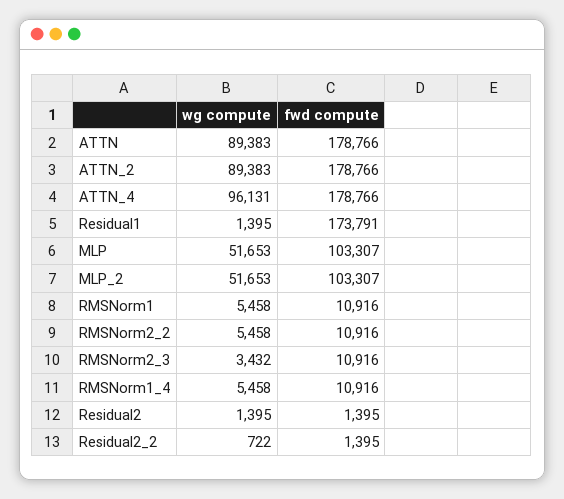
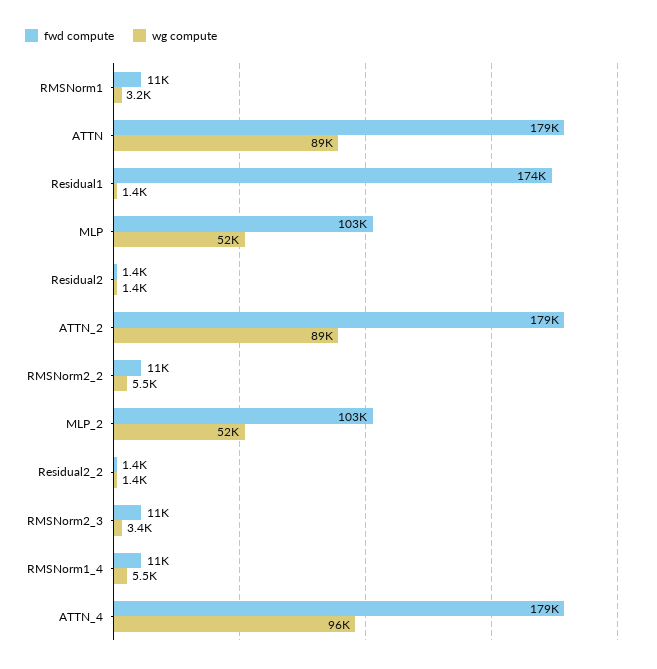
wg compute, RMSNorm1: 5458 -> 3200
wg compute, Residual2_2: 722 -> 1400

